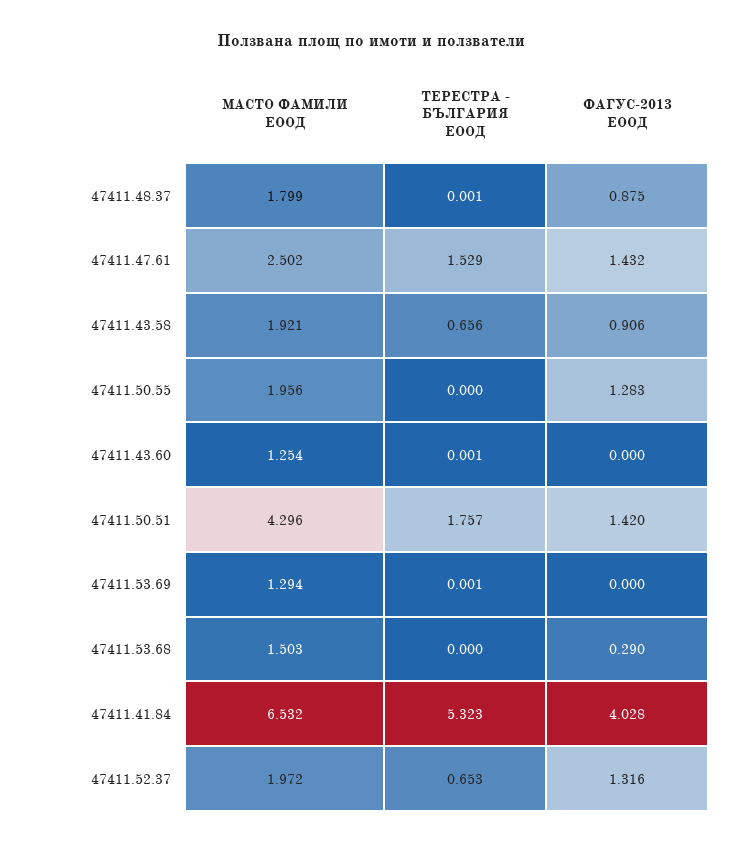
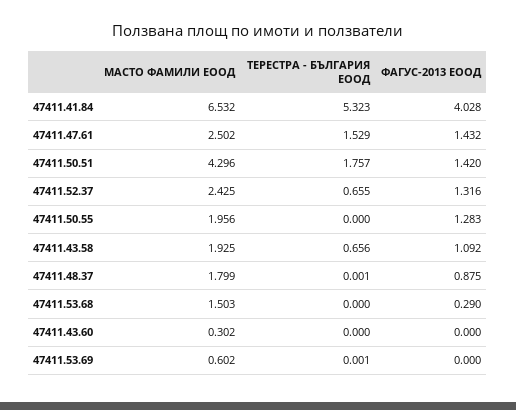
МАСТО ФАМИЛИ ЕООД, 47411.43.58: 1.921 -> 1.925
ФАГУС-2013 ЕООД, 47411.43.58: 0.906 -> 1.092
МАСТО ФАМИЛИ ЕООД, 47411.43.60: 1.254 -> 0.302
ТЕРЕСТРА - БЪЛГАРИЯ ЕООД, 47411.43.60: 0.001 -> 0
МАСТО ФАМИЛИ ЕООД, 47411.53.69: 1.294 -> 0.602
МАСТО ФАМИЛИ ЕООД, 47411.52.37: 1.972 -> 2.425
ТЕРЕСТРА - БЪЛГАРИЯ ЕООД, 47411.52.37: 0.653 -> 0.655

